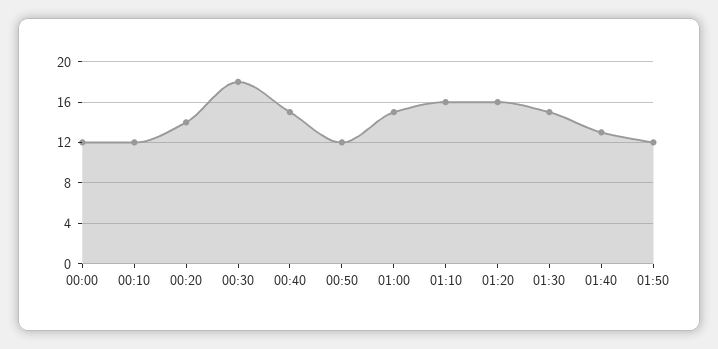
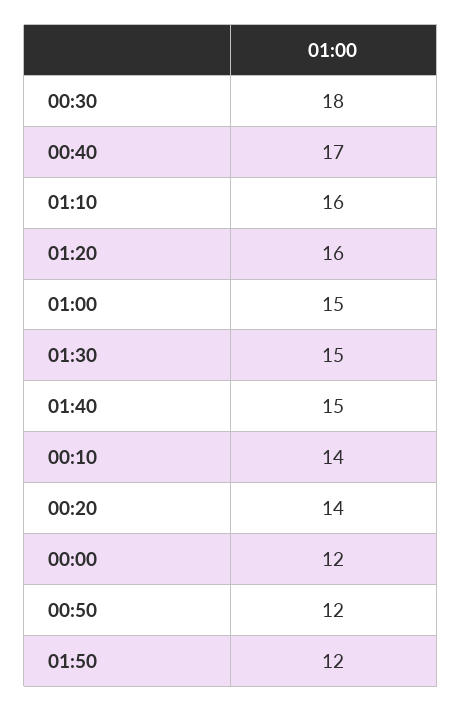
00:10: 12 -> 14
00:40: 15 -> 17
01:40: 13 -> 15

